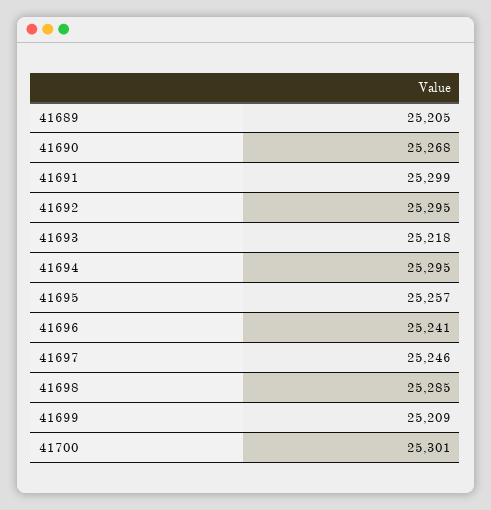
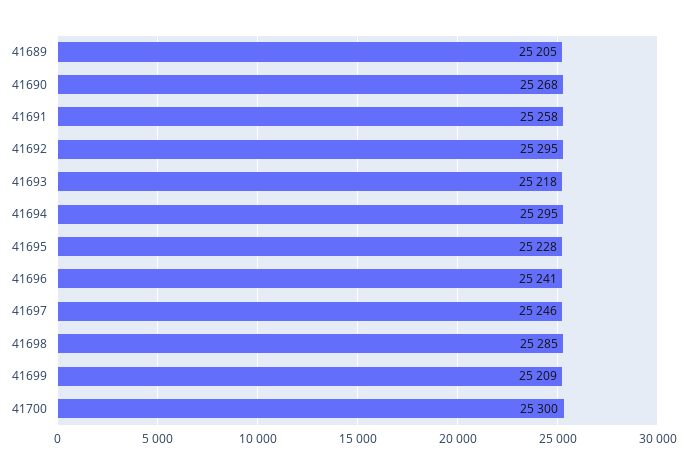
41691: 25299 -> 25258
41695: 25257 -> 25228
41700: 25301 -> 25300

